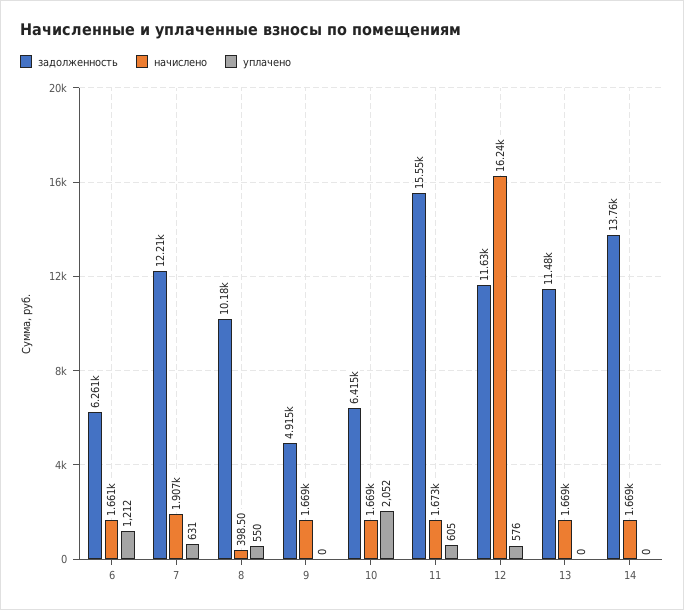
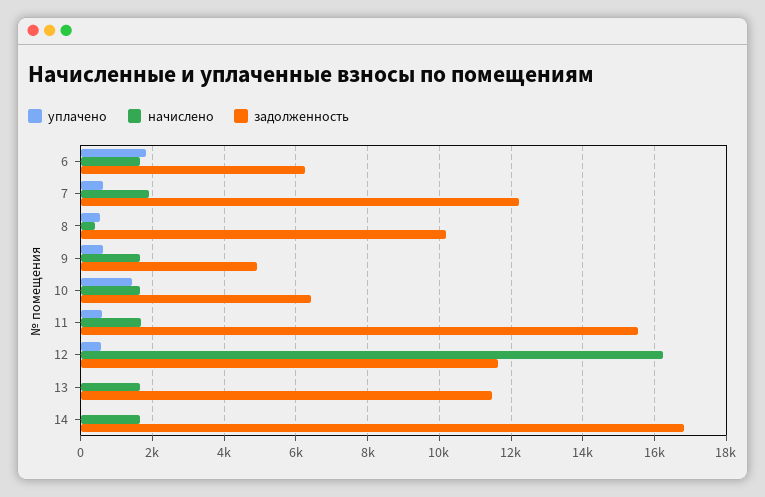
уплачено, 6: 1212 -> 1800
уплачено, 9: 0 -> 600
уплачено, 10: 2052 -> 1400
задолженность, 14: 13760 -> 16800

